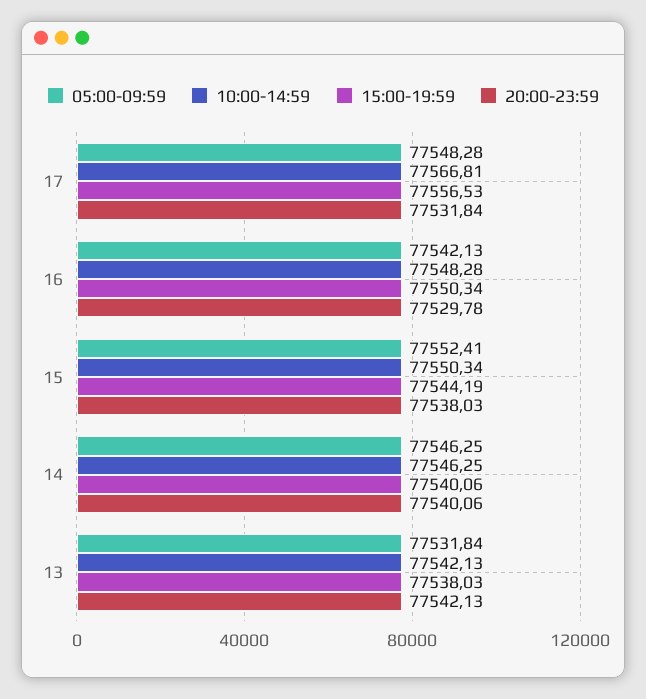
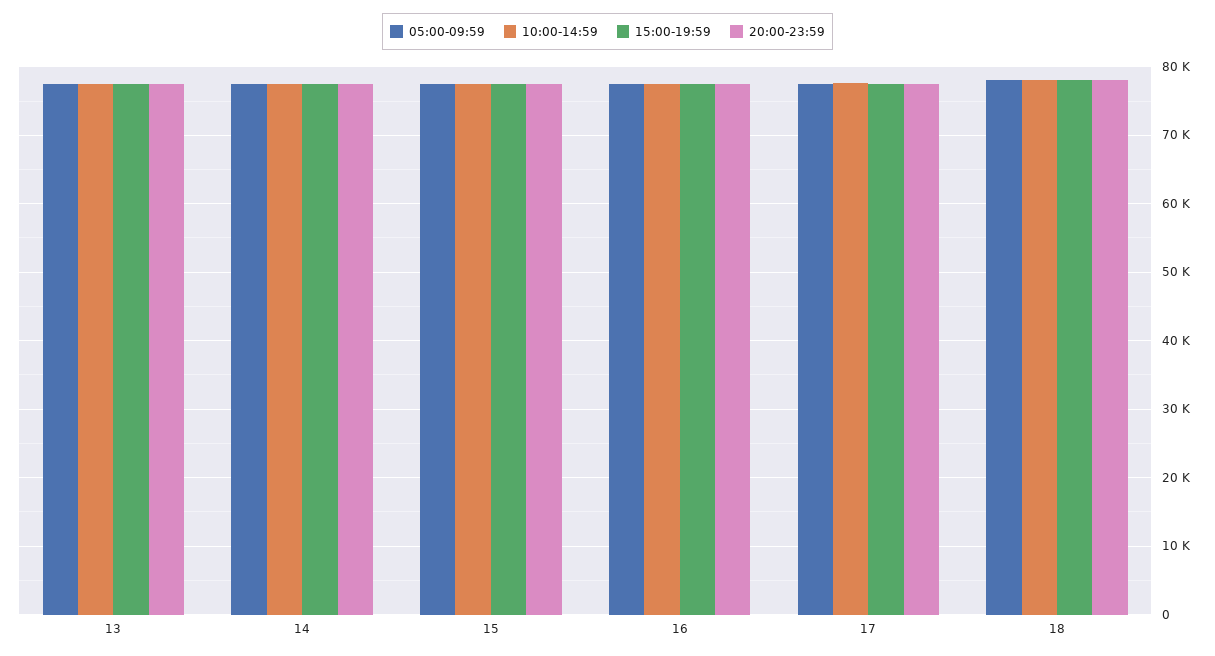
05:00-09:59, 18: none -> 78000
10:00-14:59, 18: none -> 78000
15:00-19:59, 18: none -> 78000
20:00-23:59, 18: none -> 78000

